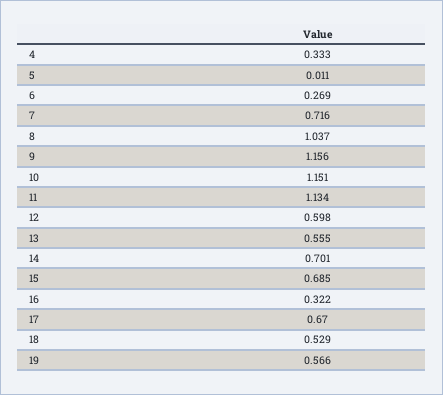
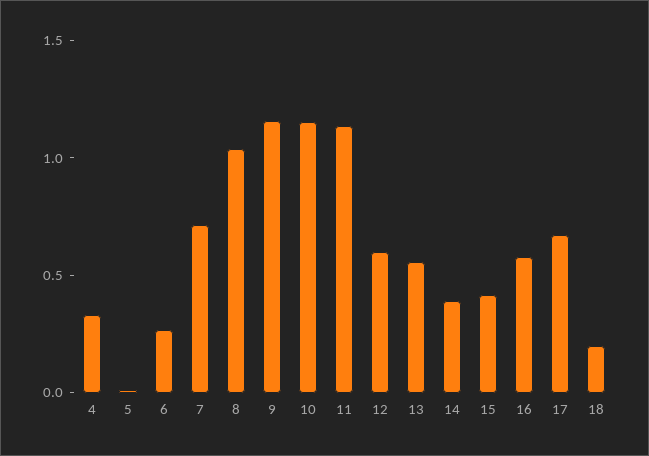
14: 0.701 -> 0.4
15: 0.685 -> 0.4
16: 0.322 -> 0.6
18: 0.529 -> 0.2
19: 0.566 -> none

